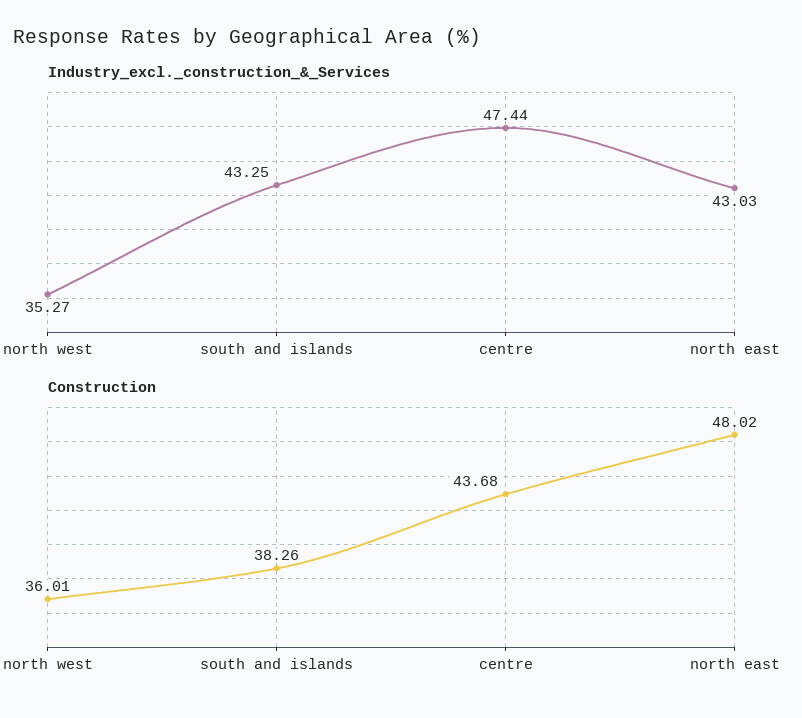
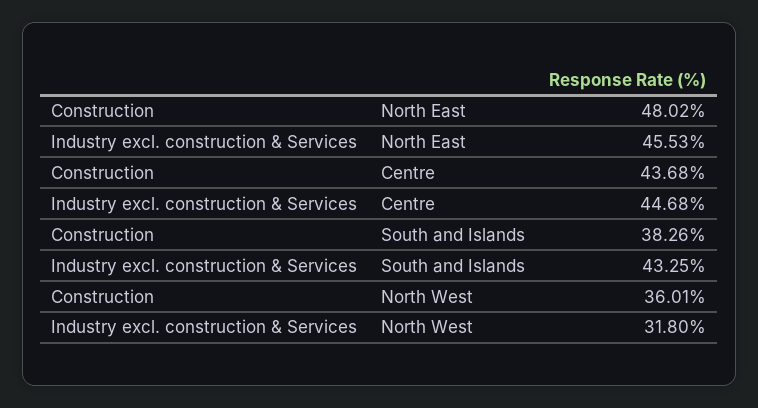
Industry_excl._construction_&_Services, north west: 35.27 -> 31.8
Industry_excl._construction_&_Services, centre: 47.44 -> 44.68
Industry_excl._construction_&_Services, north east: 43.03 -> 45.53

